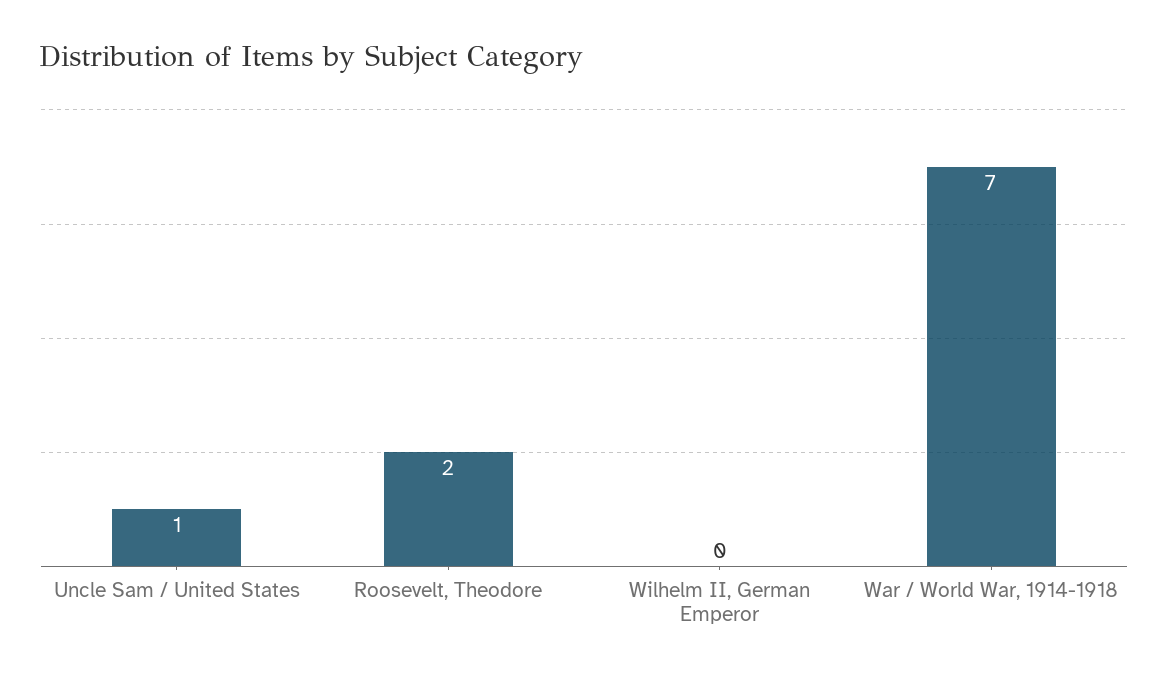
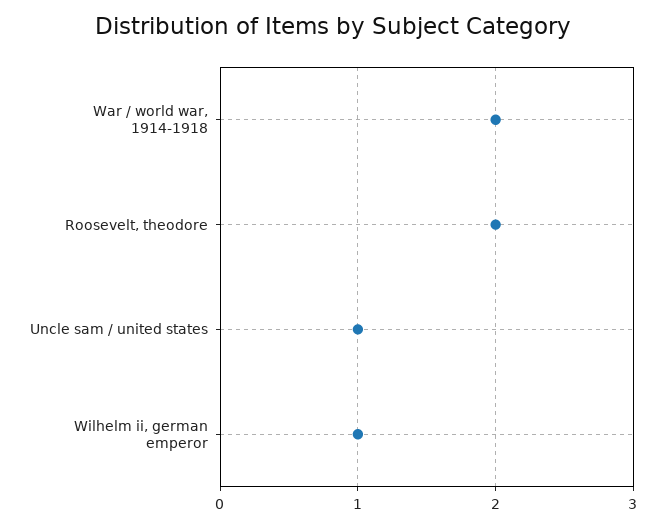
Wilhelm II, German Emperor: 0 -> 1
War / World War, 1914-1918: 7 -> 2

